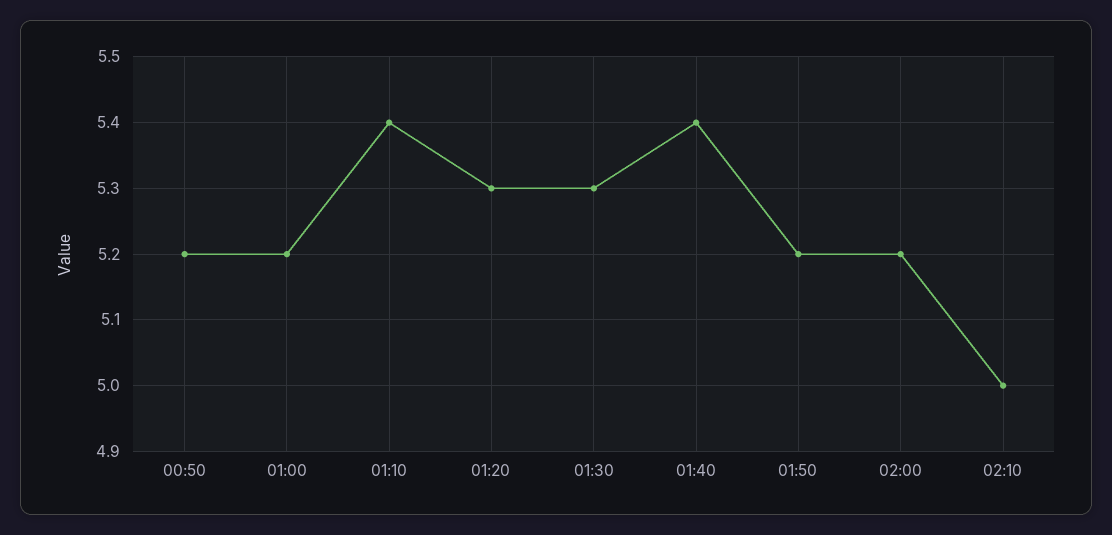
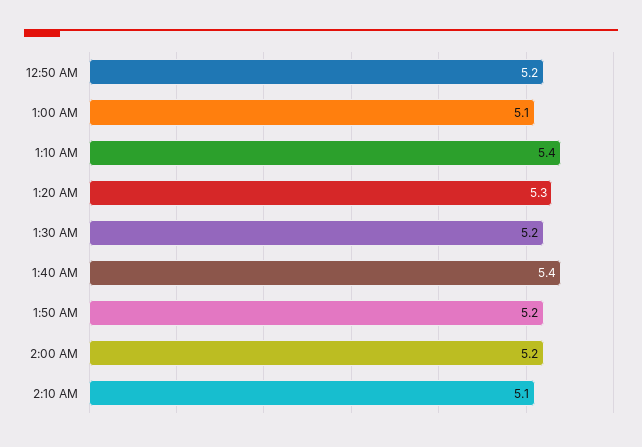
01:00: 5.2 -> 5.1
01:30: 5.3 -> 5.2
02:10: 5 -> 5.1

